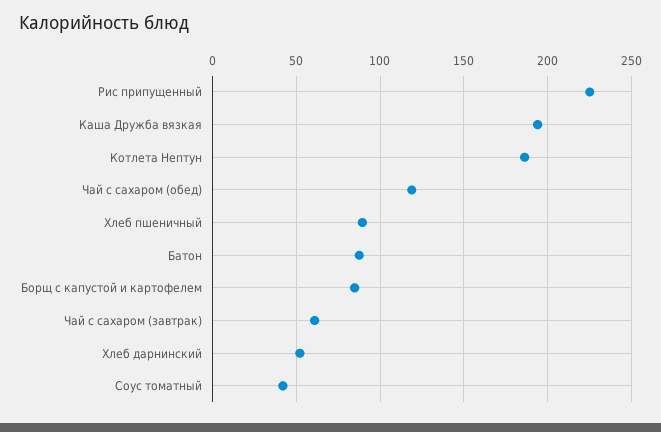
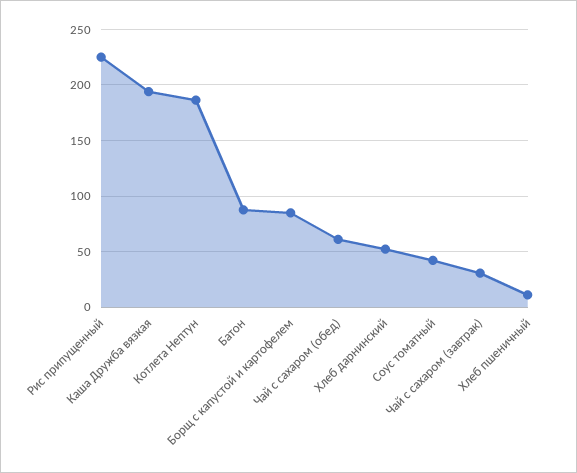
Чай с сахаром (обед): 120 -> 60
Хлеб пшеничный: 90 -> 10
Чай с сахаром (завтрак): 60 -> 30

